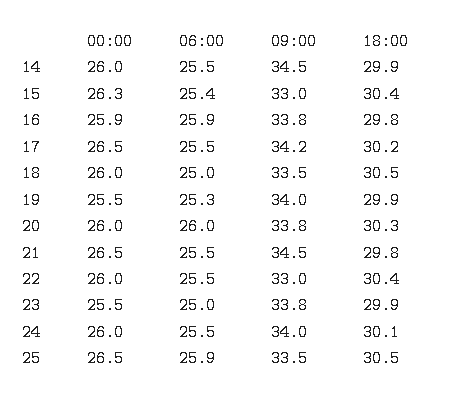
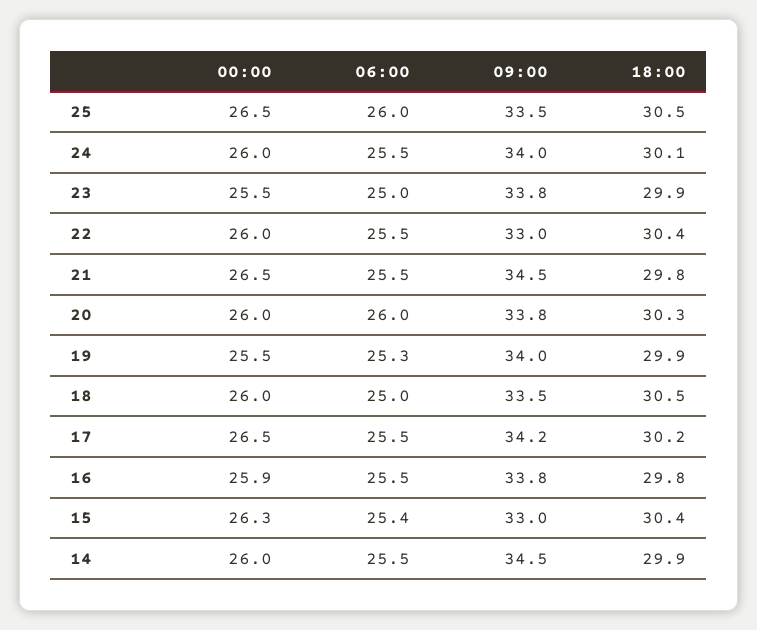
06:00, 16: 25.9 -> 25.5
06:00, 25: 25.9 -> 26

